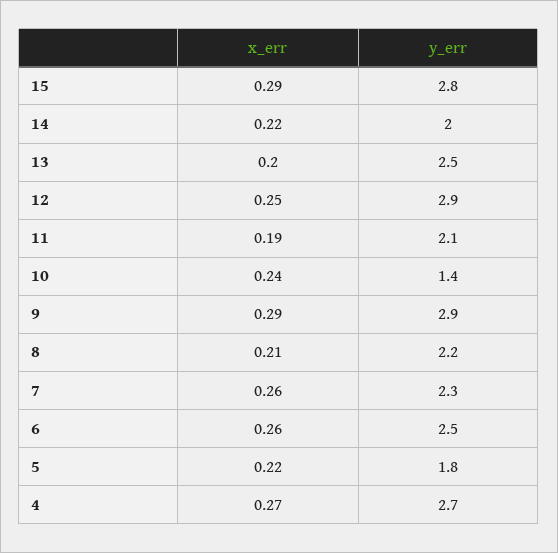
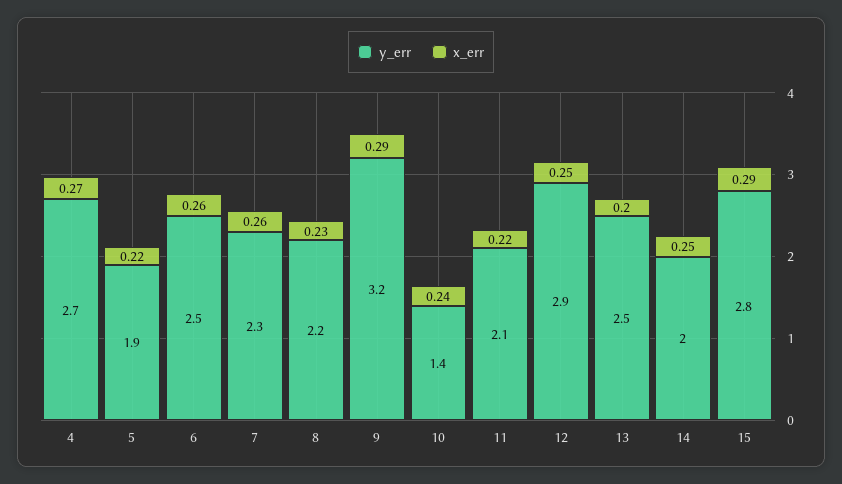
x_err, 14: 0.22 -> 0.25
x_err, 11: 0.19 -> 0.22
y_err, 9: 2.9 -> 3.2
x_err, 8: 0.21 -> 0.23
y_err, 5: 1.8 -> 1.9

